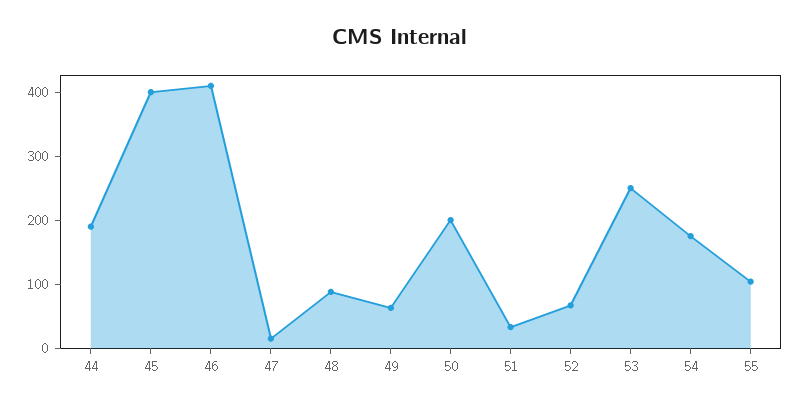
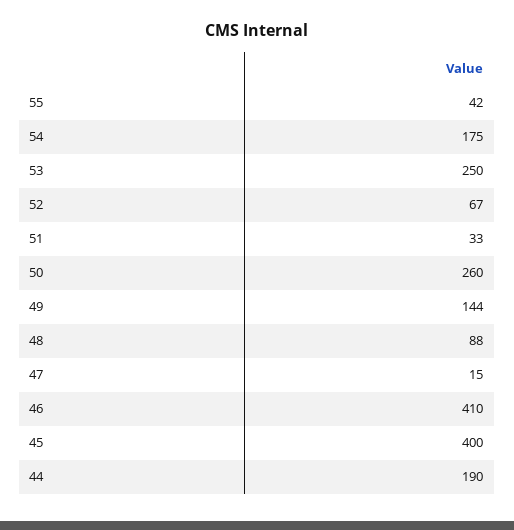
49: 60 -> 144
50: 200 -> 260
55: 100 -> 42

